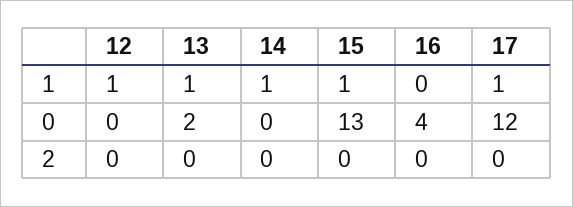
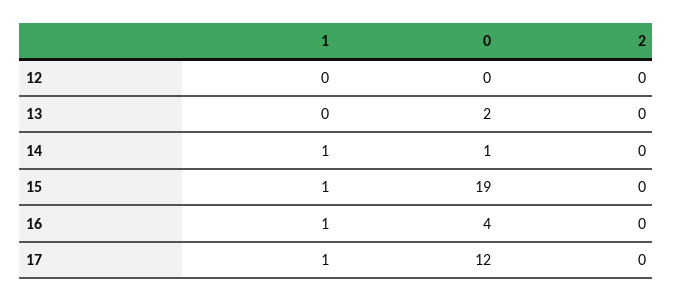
12, 1: 1 -> 0
13, 1: 1 -> 0
16, 1: 0 -> 1
14, 0: 0 -> 1
15, 0: 13 -> 19

